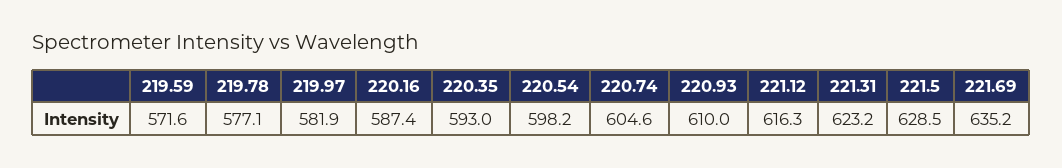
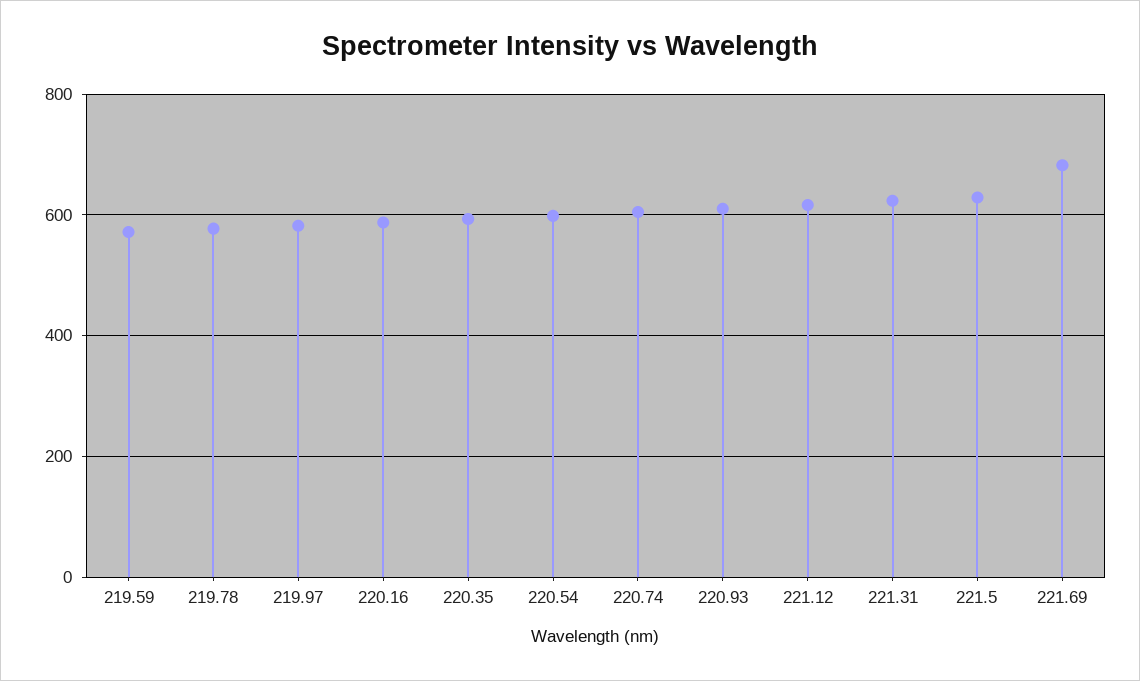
221.69: 635.2 -> 680

